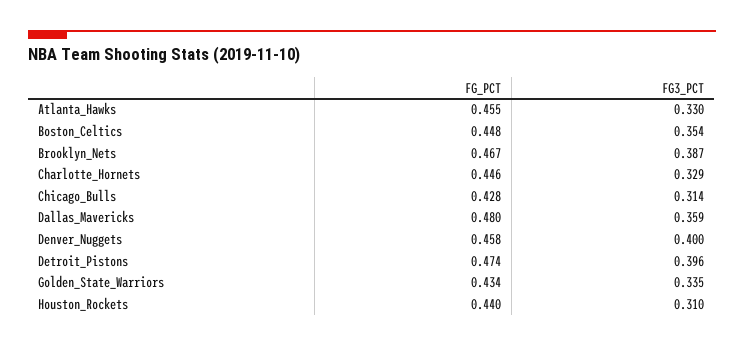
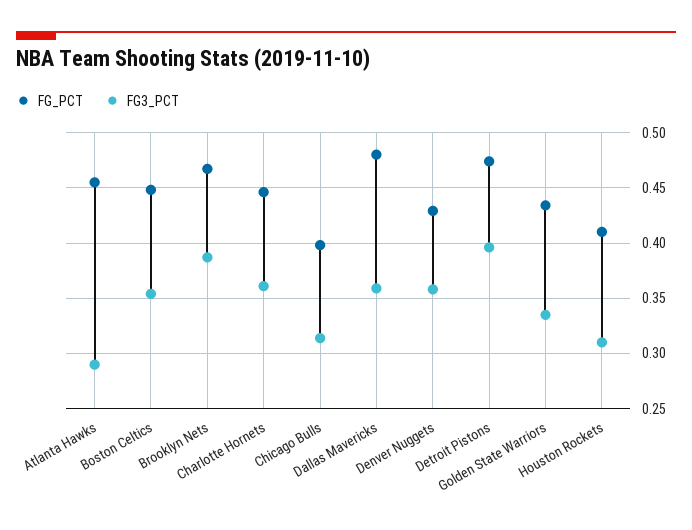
FG3_PCT, Atlanta_Hawks: 0.33 -> 0.29
FG3_PCT, Charlotte_Hornets: 0.329 -> 0.36
FG_PCT, Chicago_Bulls: 0.428 -> 0.4
FG_PCT, Denver_Nuggets: 0.458 -> 0.43
FG3_PCT, Denver_Nuggets: 0.4 -> 0.36
FG_PCT, Houston_Rockets: 0.44 -> 0.41

